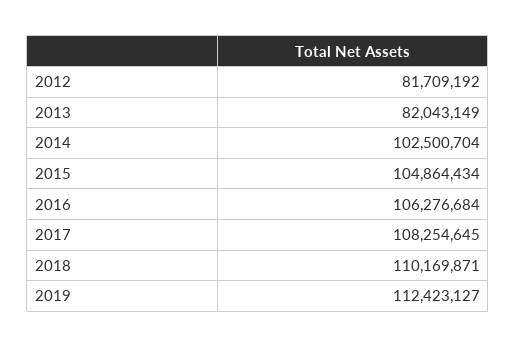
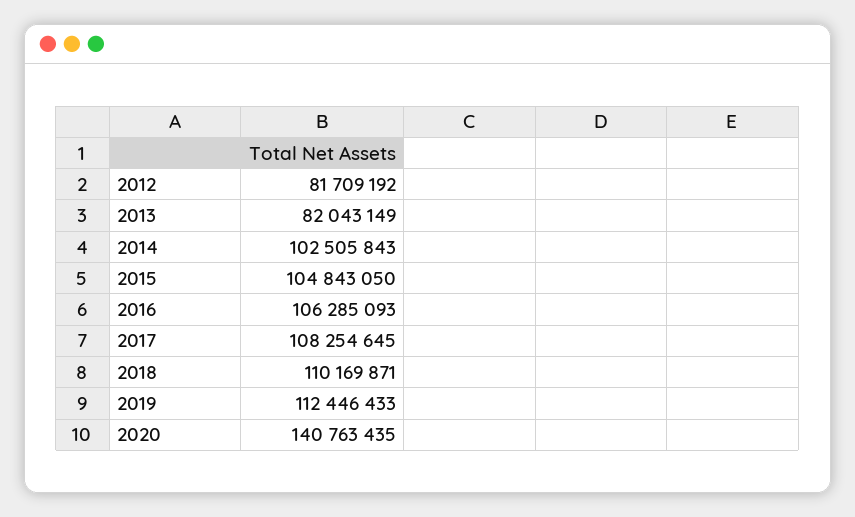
2014: 102500704 -> 102505843
2015: 104864434 -> 104843050
2016: 106276684 -> 106285093
2019: 112423127 -> 112446433
2020: none -> 140763435

